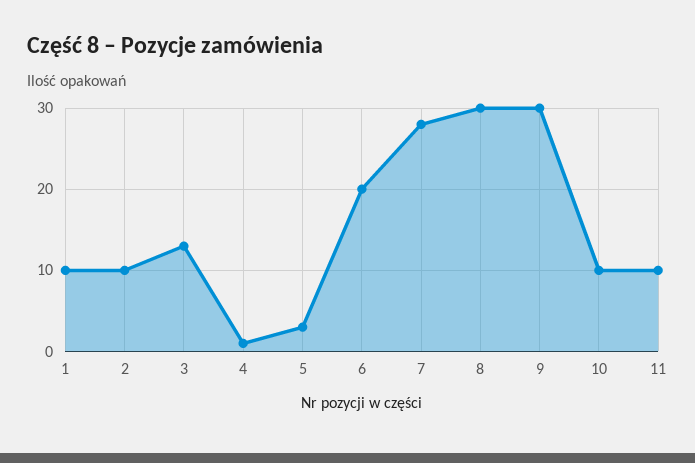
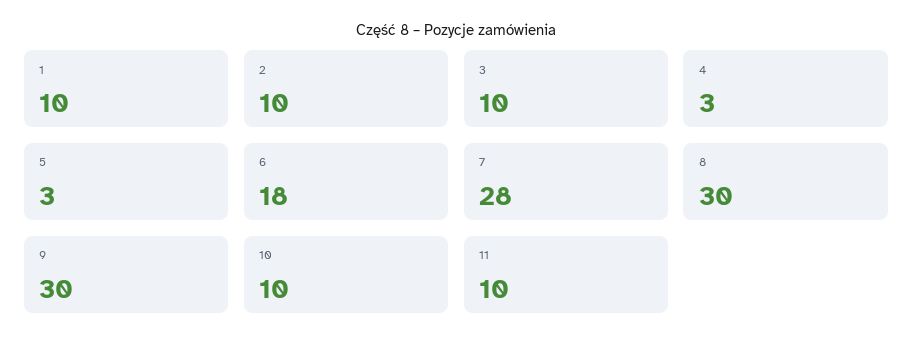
3: 13 -> 10
4: 1 -> 3
6: 20 -> 18

